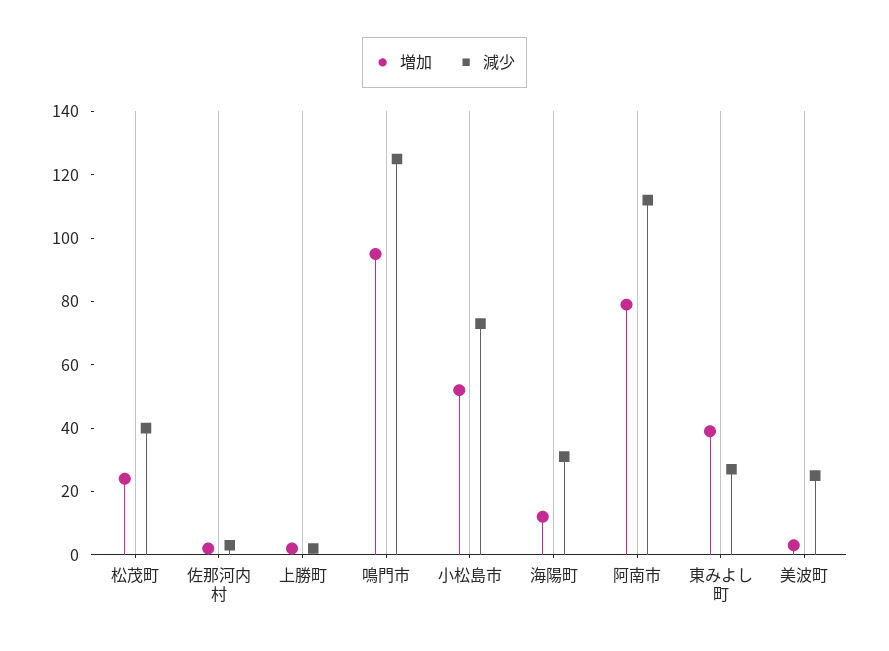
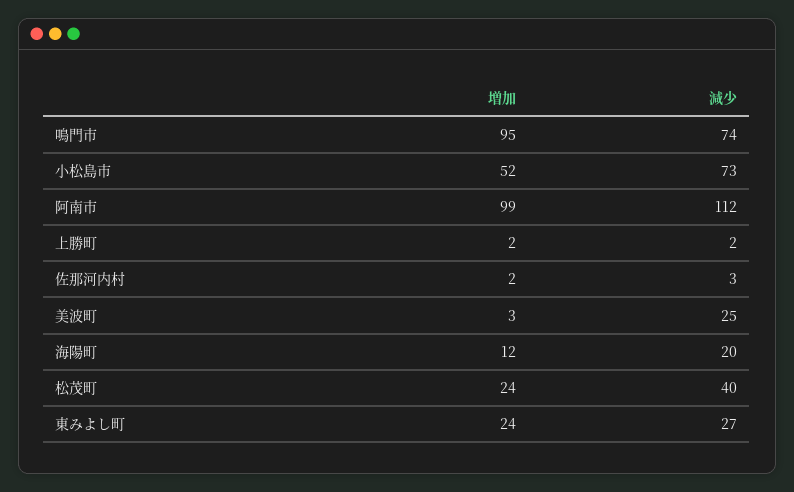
減少, 鳴門市: 125 -> 74
減少, 海陽町: 30 -> 20
増加, 阿南市: 80 -> 99
増加, 東みよし町: 40 -> 24

